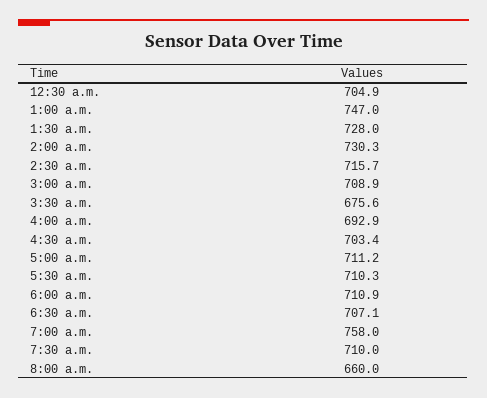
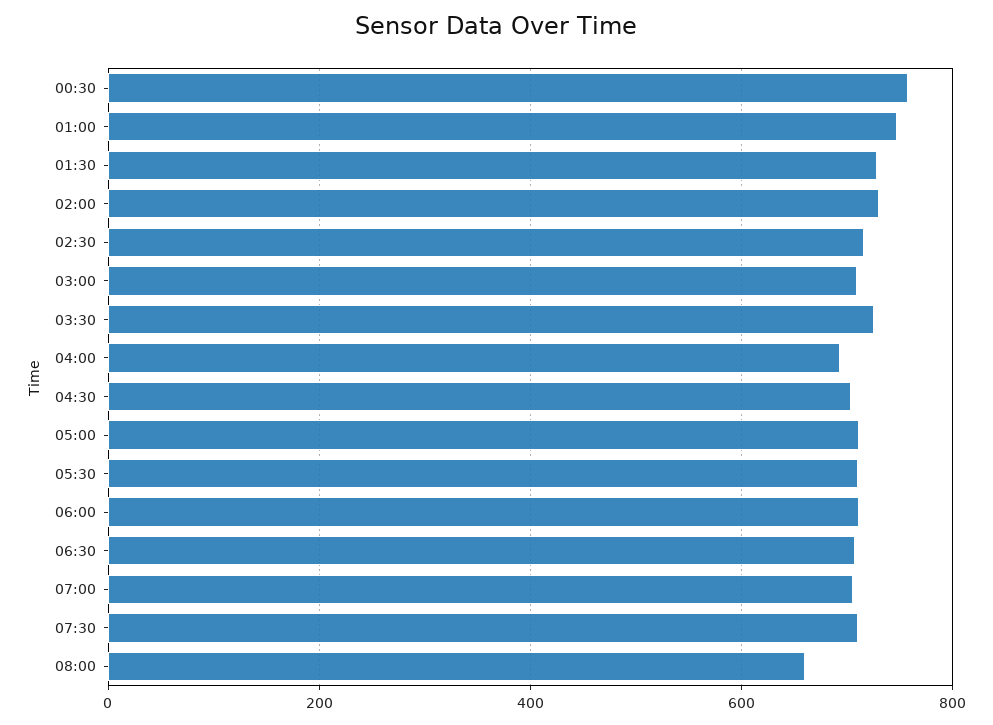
12:30 a.m.: 704.9 -> 760
3:30 a.m.: 675.6 -> 720
7:00 a.m.: 758 -> 700

